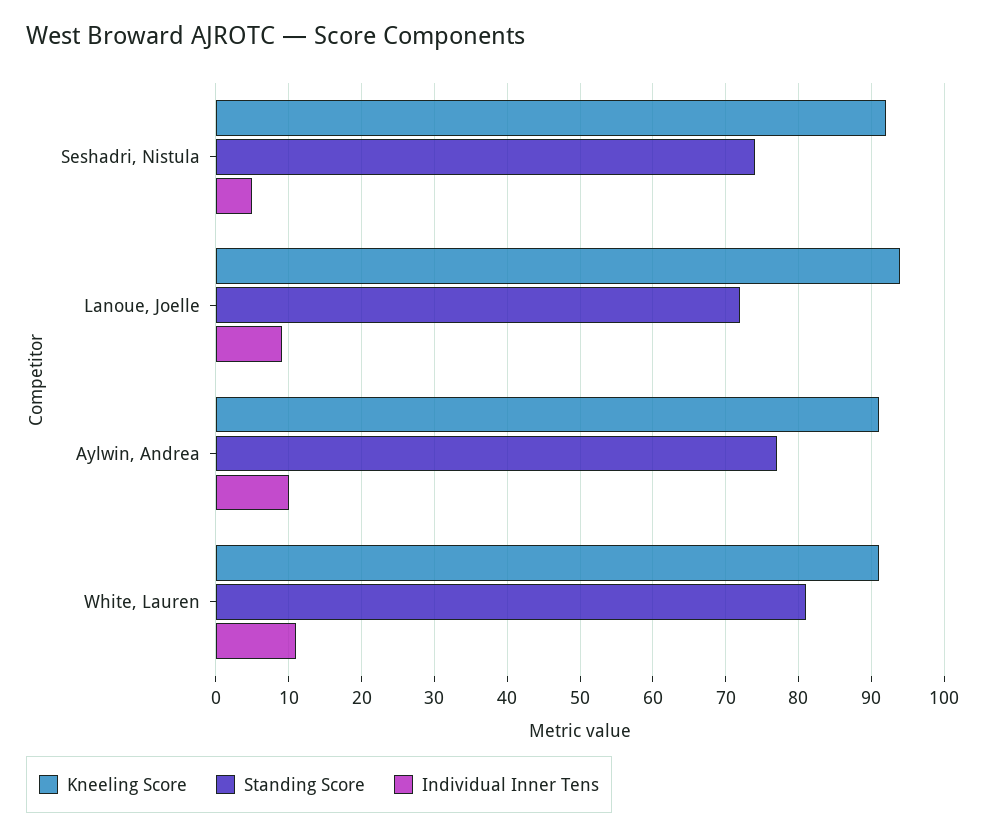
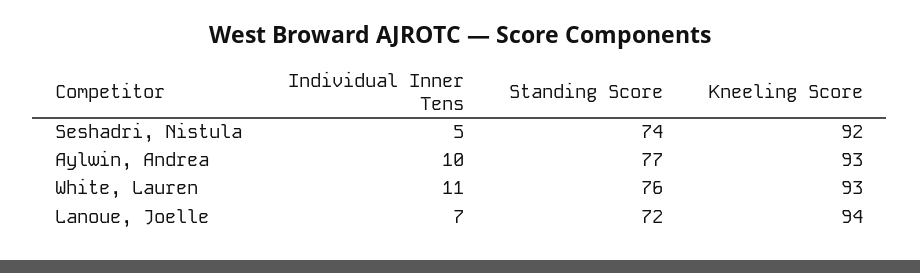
Individual Inner Tens, Lanoue, Joelle: 9 -> 7
Kneeling Score, Aylwin, Andrea: 91 -> 93
Kneeling Score, White, Lauren: 91 -> 93
Standing Score, White, Lauren: 81 -> 76

